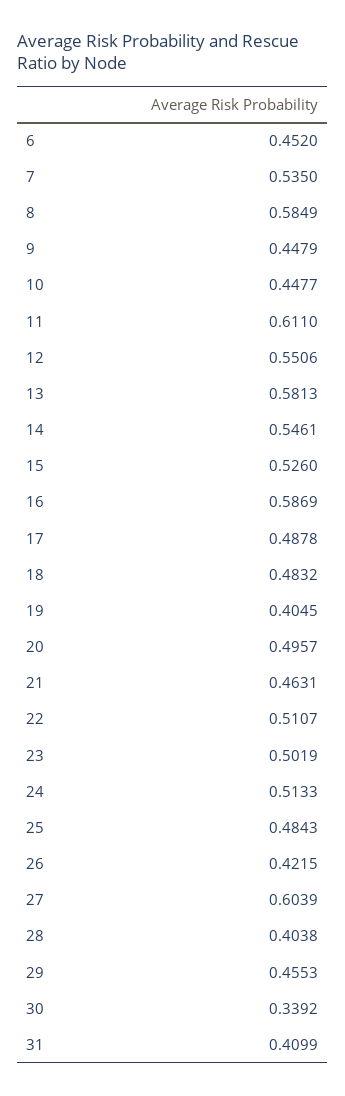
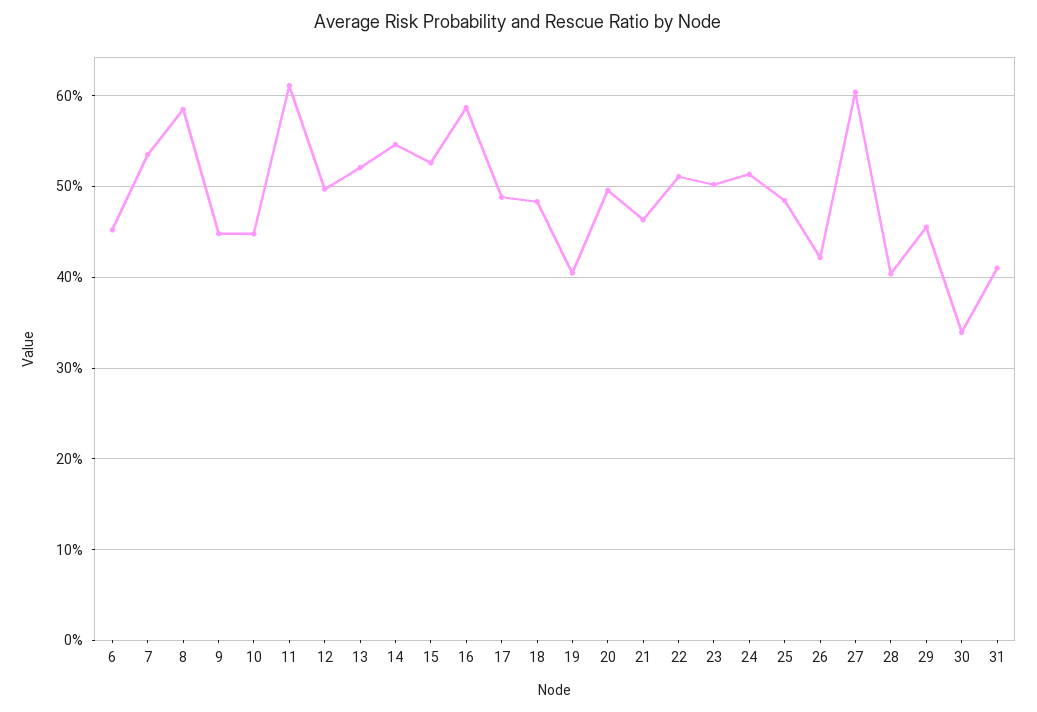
12: 0.5506 -> 0.5
13: 0.5813 -> 0.52

